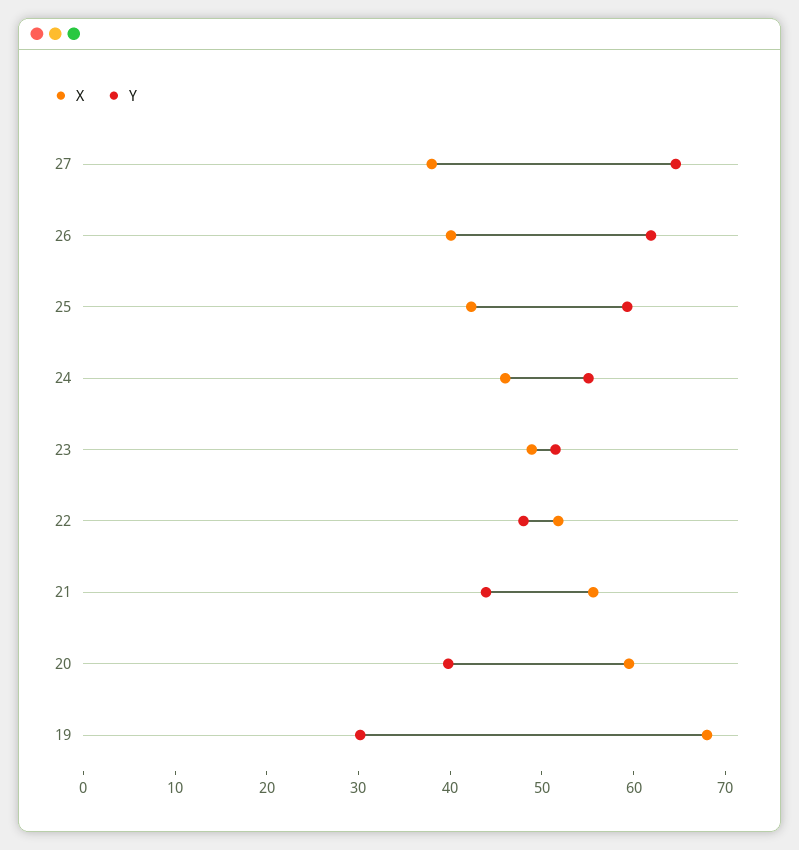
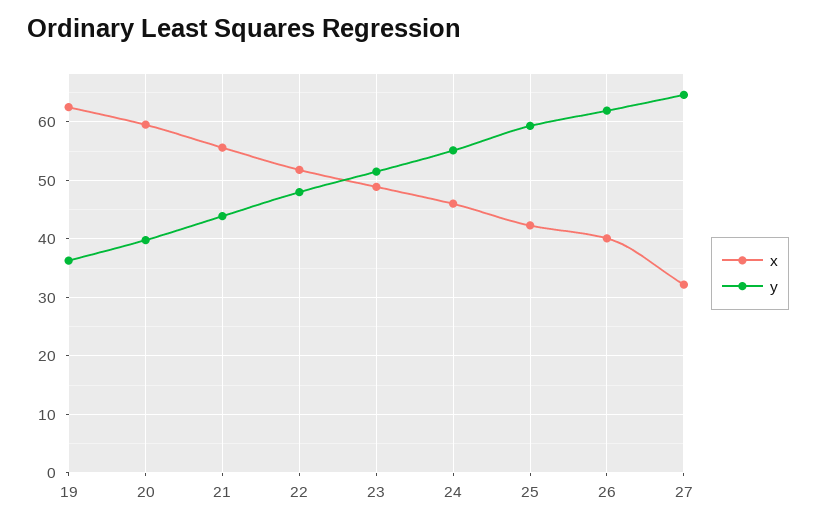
X, 27: 38 -> 32
X, 19: 68 -> 62
Y, 19: 30 -> 36

